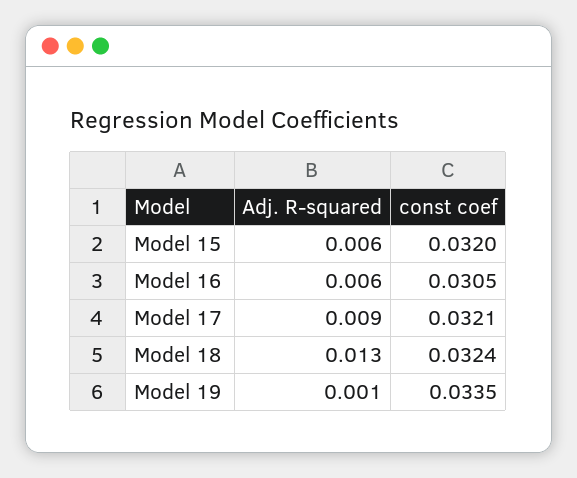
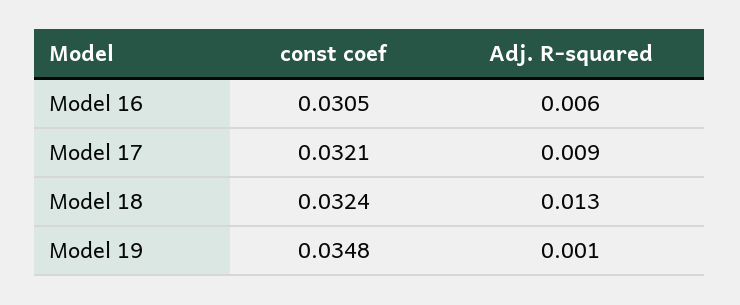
Adj. R-squared, Model 15: 0.006 -> none
const coef, Model 15: 0.032 -> none
const coef, Model 19: 0.0335 -> 0.0348

